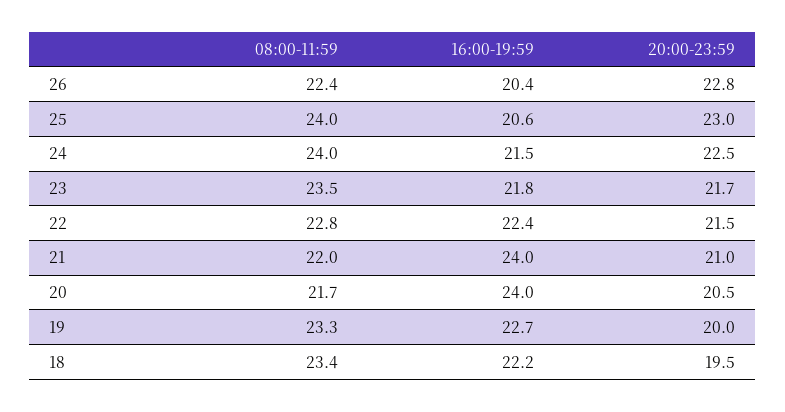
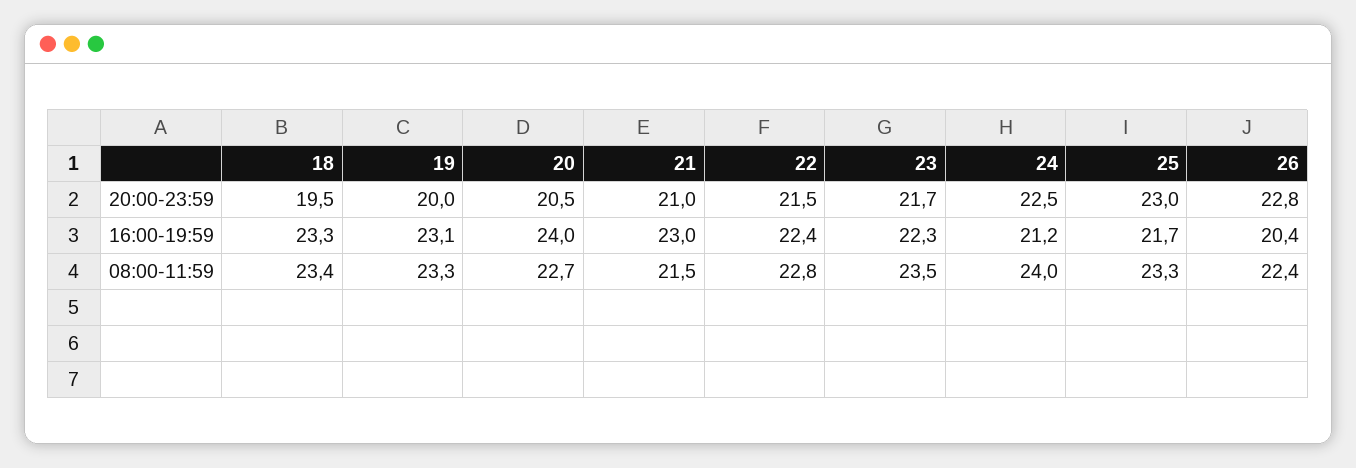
08:00-11:59, 25: 24 -> 23.3
16:00-19:59, 25: 20.6 -> 21.7
16:00-19:59, 24: 21.5 -> 21.2
16:00-19:59, 23: 21.8 -> 22.3
08:00-11:59, 21: 22 -> 21.5
16:00-19:59, 21: 24 -> 23
08:00-11:59, 20: 21.7 -> 22.7
16:00-19:59, 19: 22.7 -> 23.1
16:00-19:59, 18: 22.2 -> 23.3

